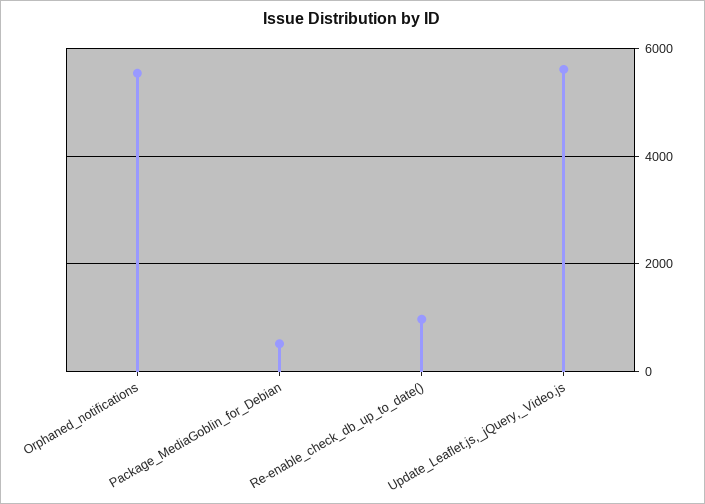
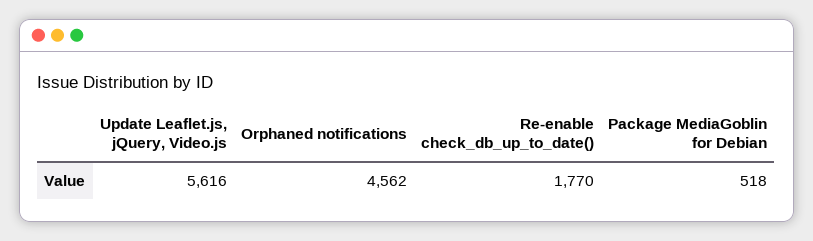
Orphaned_notifications: 5600 -> 4562
Re-enable_check_db_up_to_date(): 1000 -> 1770

